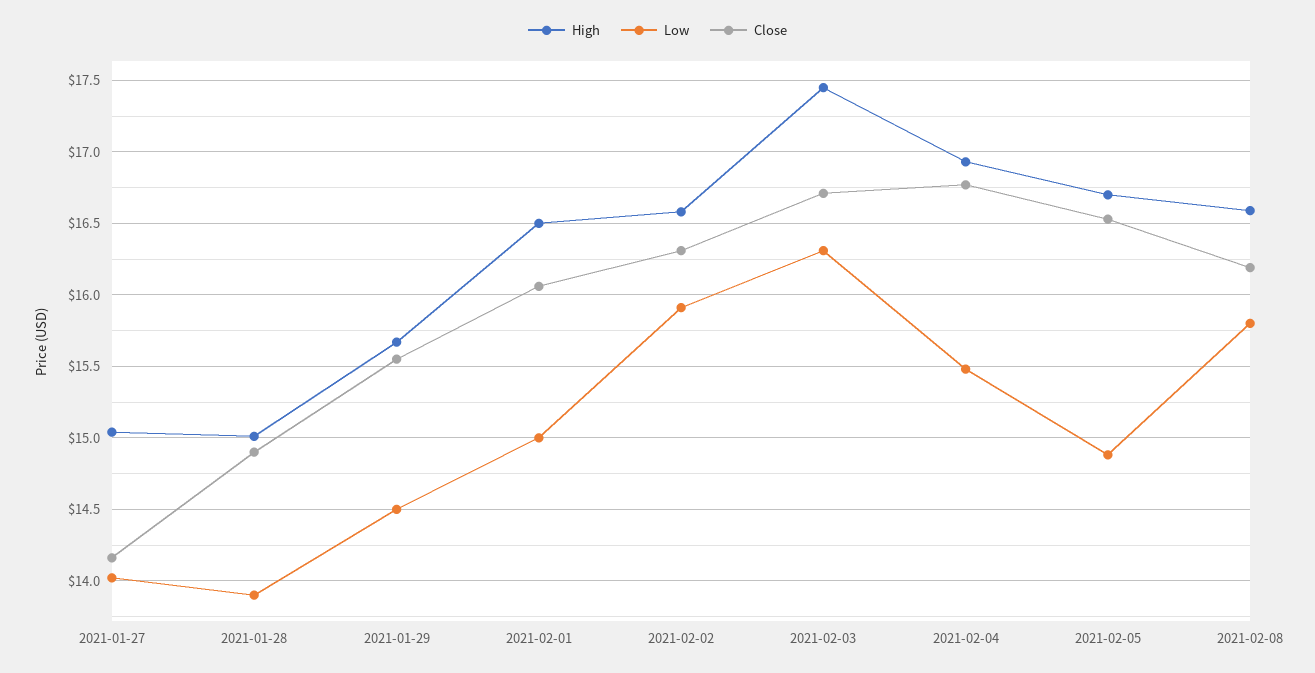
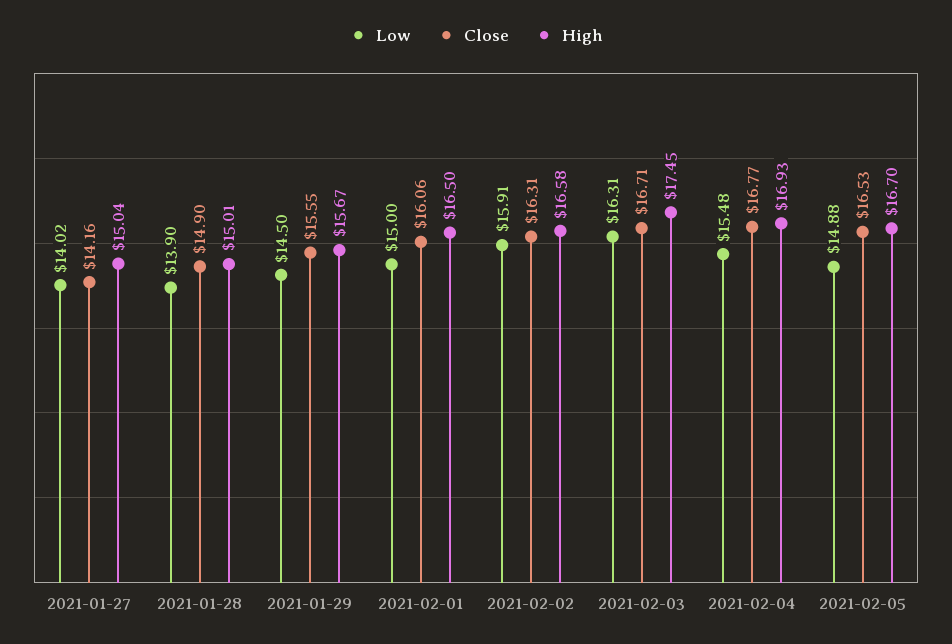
High, 2021-02-08: 16.6 -> none
Low, 2021-02-08: 15.8 -> none
Close, 2021-02-08: 16.2 -> none

